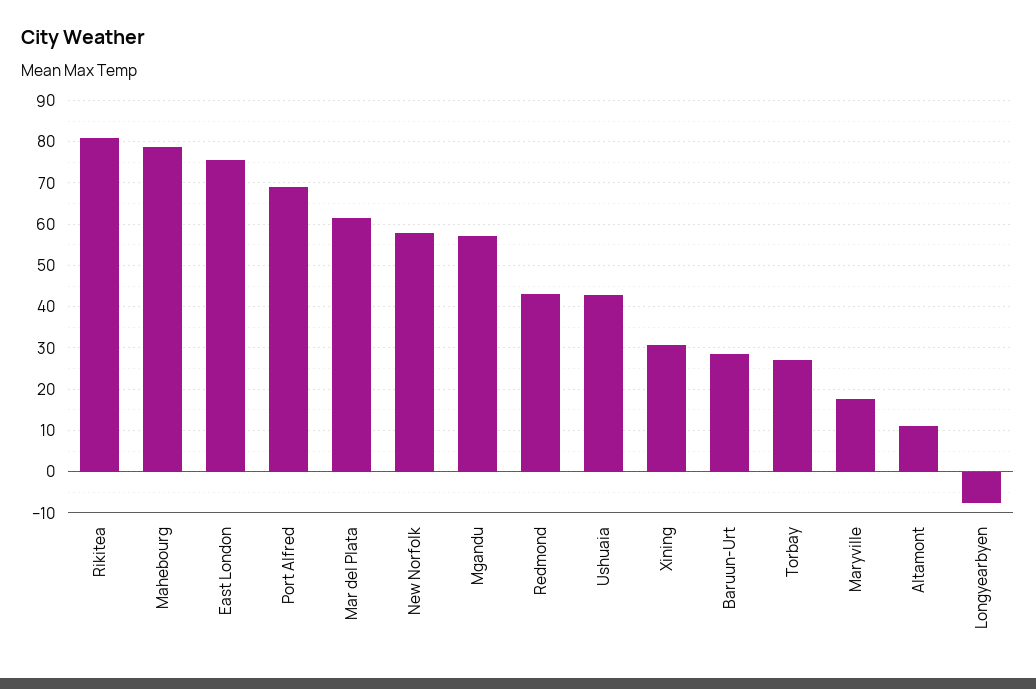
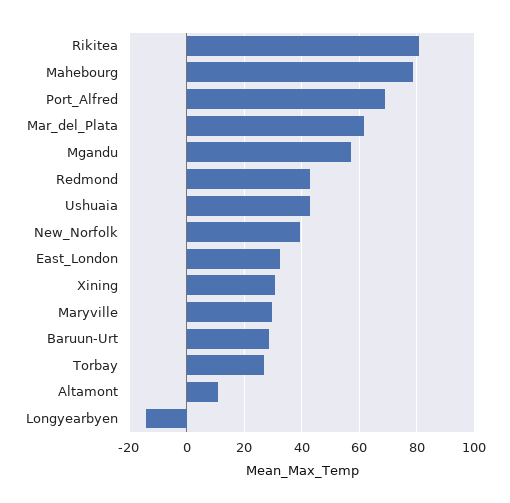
East London: 76 -> 32.5
New Norfolk: 58 -> 40
Maryville: 18 -> 30
Longyearbyen: -8 -> -15

